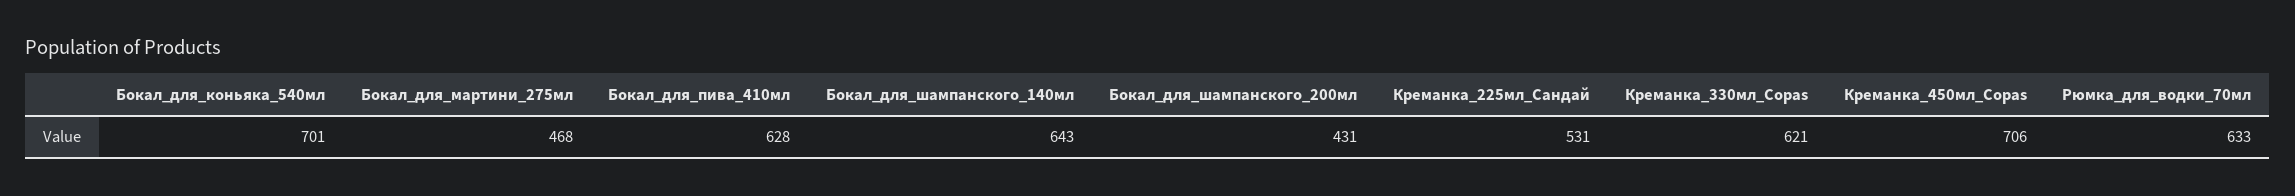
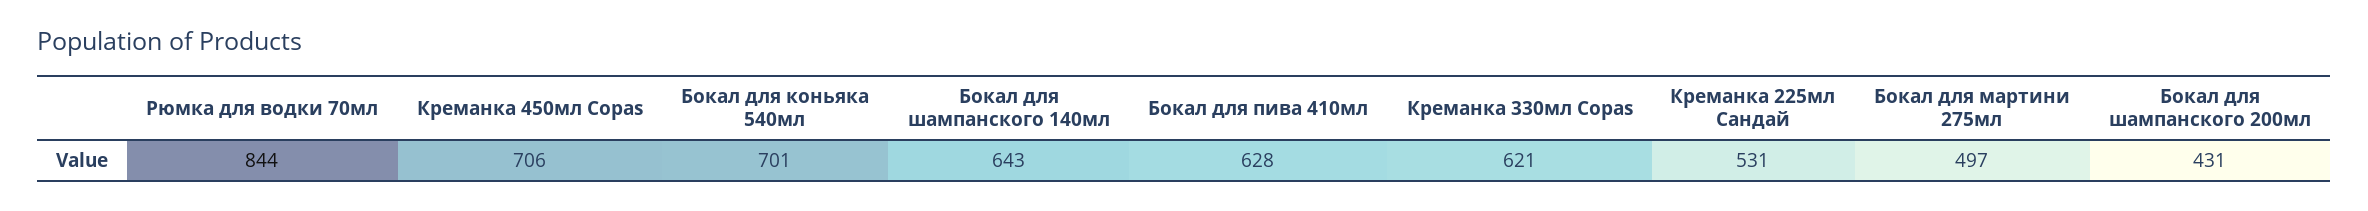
Бокал_для_мартини_275мл: 468 -> 497
Рюмка_для_водки_70мл: 633 -> 844

